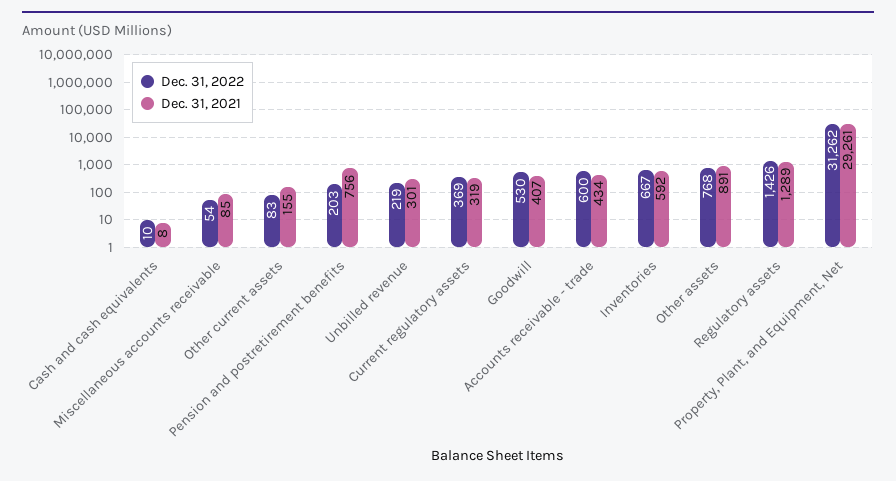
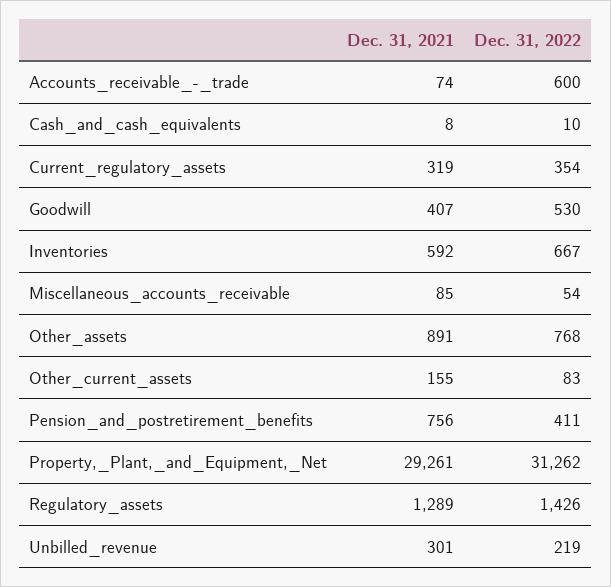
Dec. 31, 2022, Pension and postretirement benefits: 203 -> 411
Dec. 31, 2022, Current regulatory assets: 369 -> 354
Dec. 31, 2021, Accounts receivable - trade: 434 -> 74

